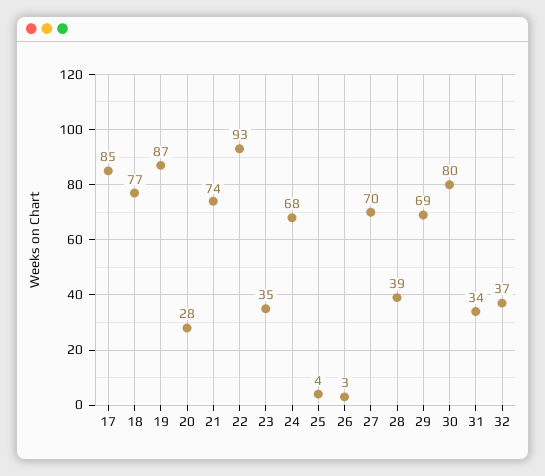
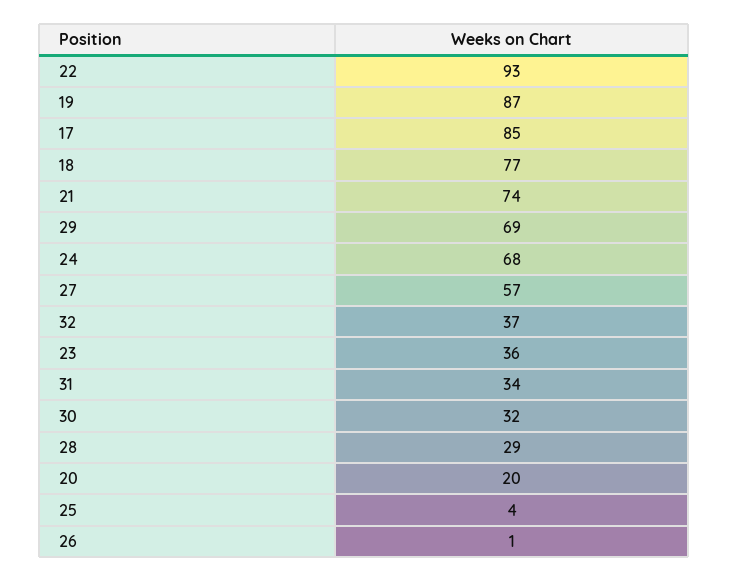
20: 28 -> 20
23: 35 -> 36
26: 3 -> 1
27: 70 -> 57
28: 39 -> 29
30: 80 -> 32

